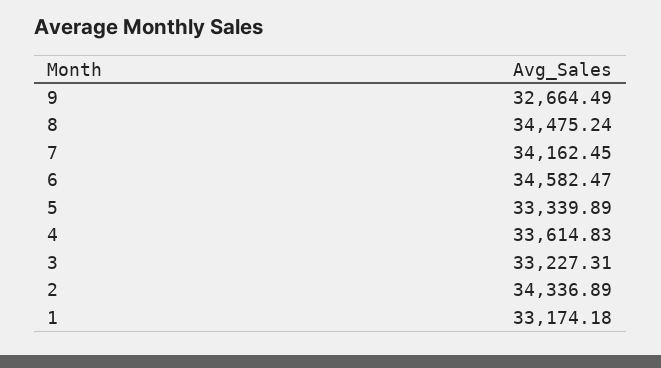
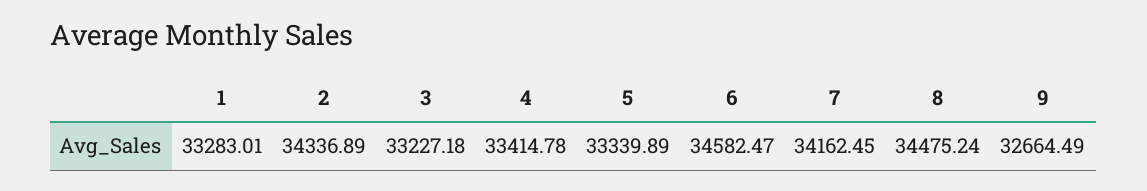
4: 33614.83 -> 33414.78
3: 33227.31 -> 33227.18
1: 33174.18 -> 33283.01

